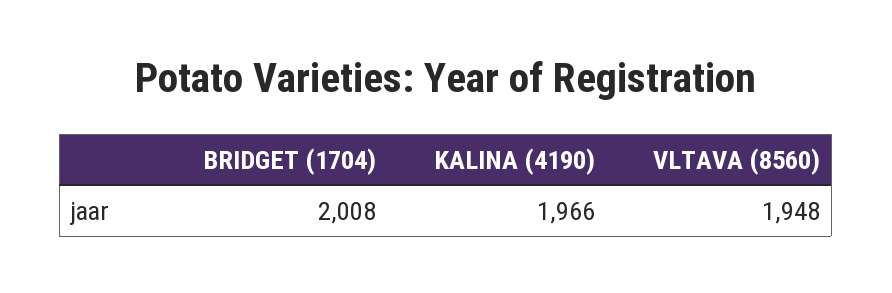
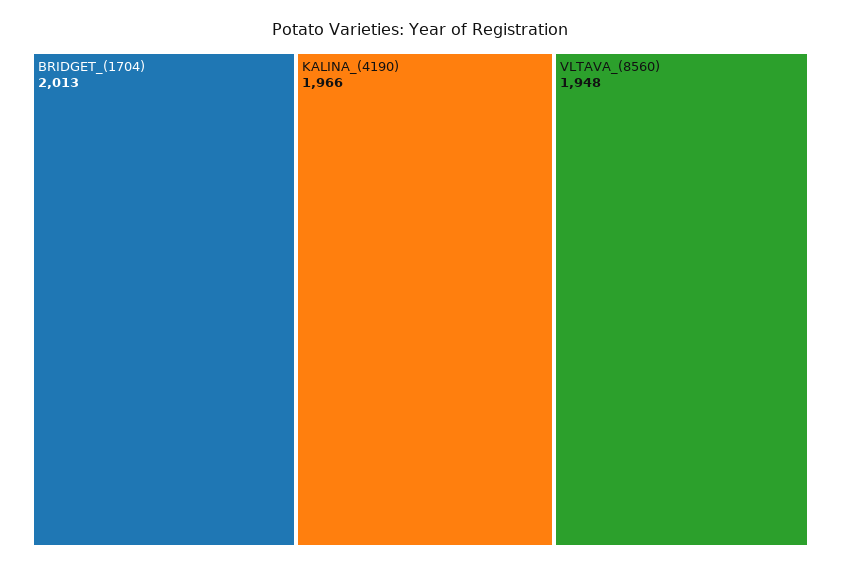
BRIDGET (1704): 2008 -> 2013

